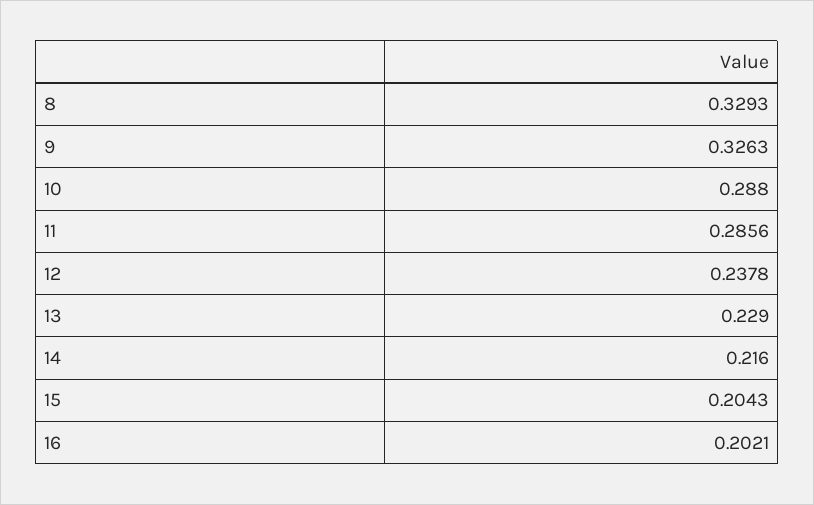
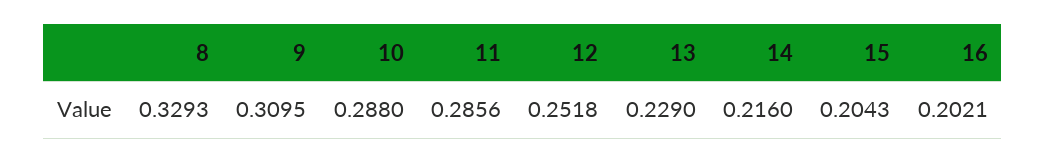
9: 0.3263 -> 0.3095
12: 0.2378 -> 0.2518

